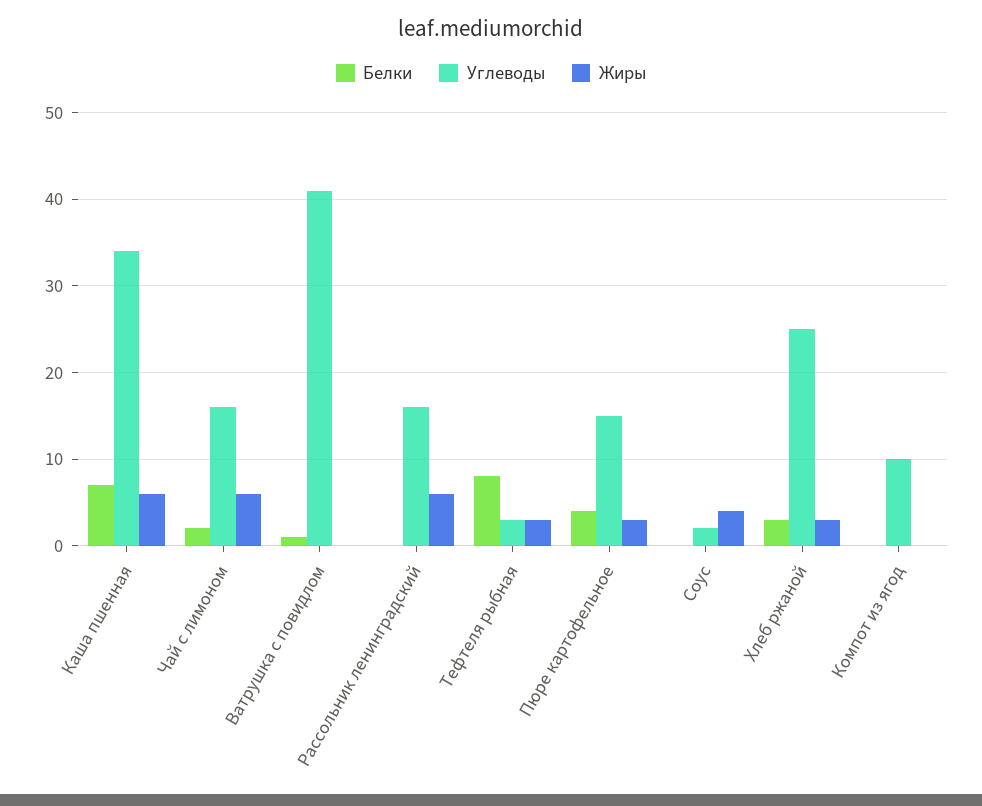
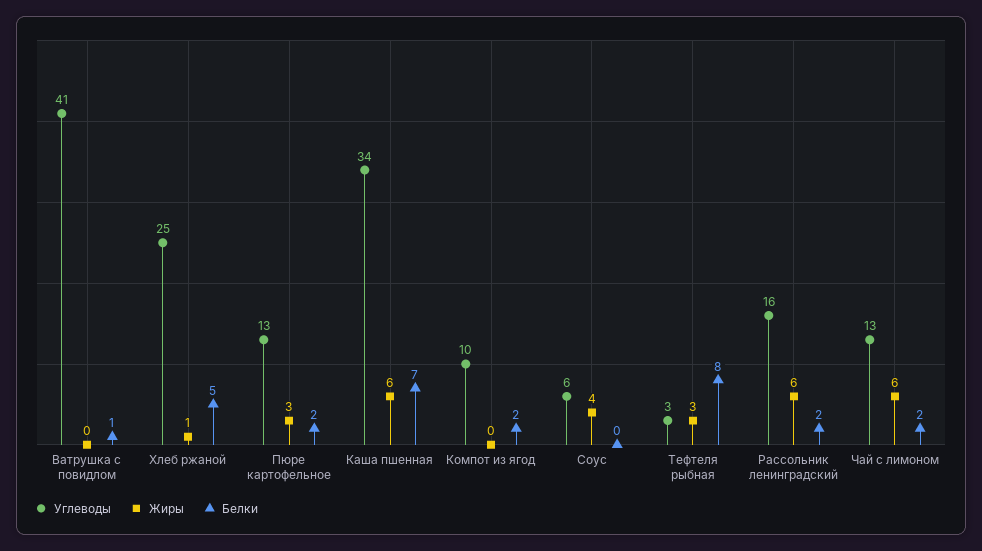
Углеводы, Чай с лимоном: 16 -> 13
Белки, Рассольник ленинградский: 0 -> 2
Белки, Пюре картофельное: 4 -> 2
Углеводы, Пюре картофельное: 15 -> 13
Углеводы, Соус: 2 -> 6
Белки, Хлеб ржаной: 3 -> 5
Жиры, Хлеб ржаной: 3 -> 1
Белки, Компот из ягод: 0 -> 2

